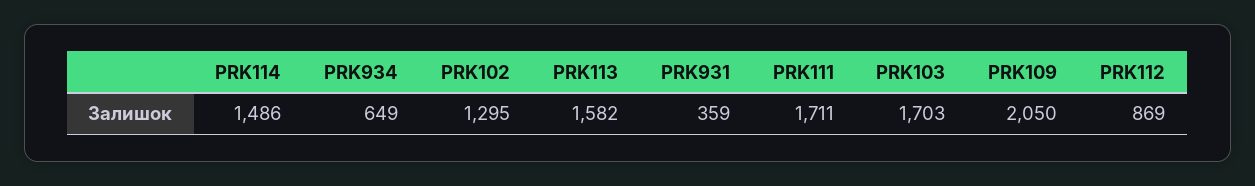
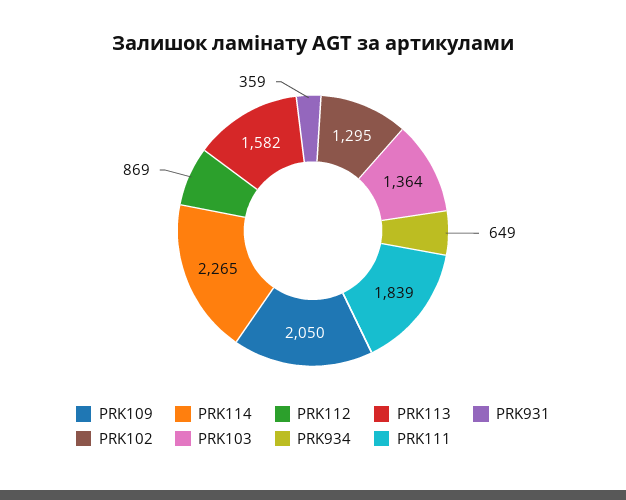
PRK114: 1486 -> 2265
PRK111: 1711 -> 1839
PRK103: 1703 -> 1364

